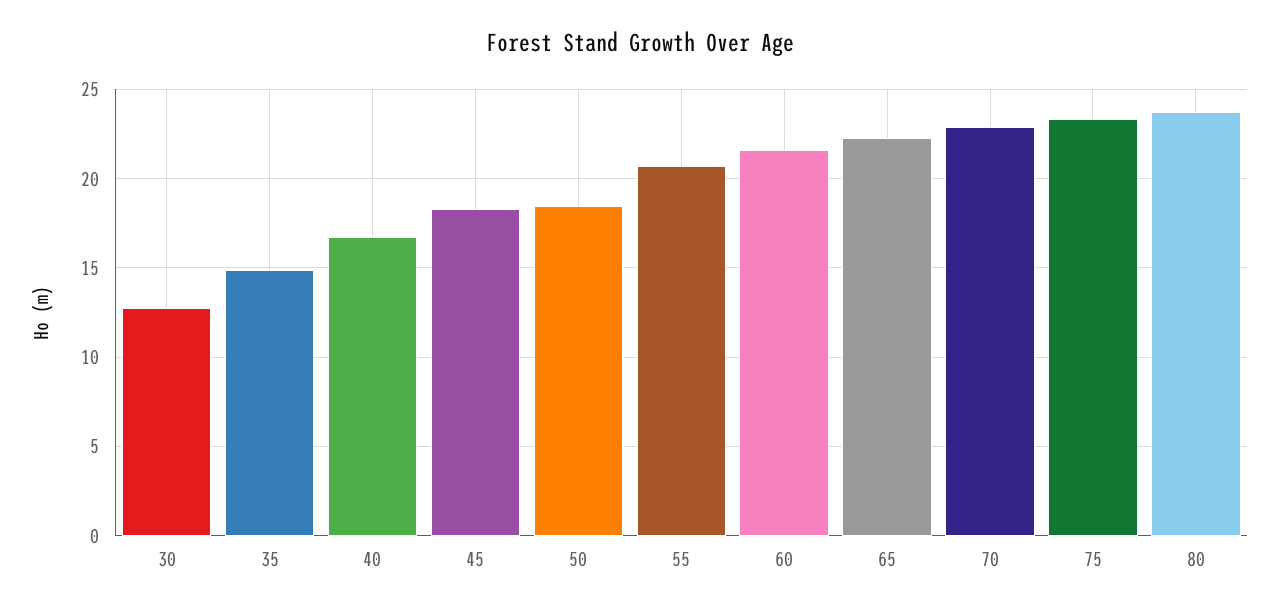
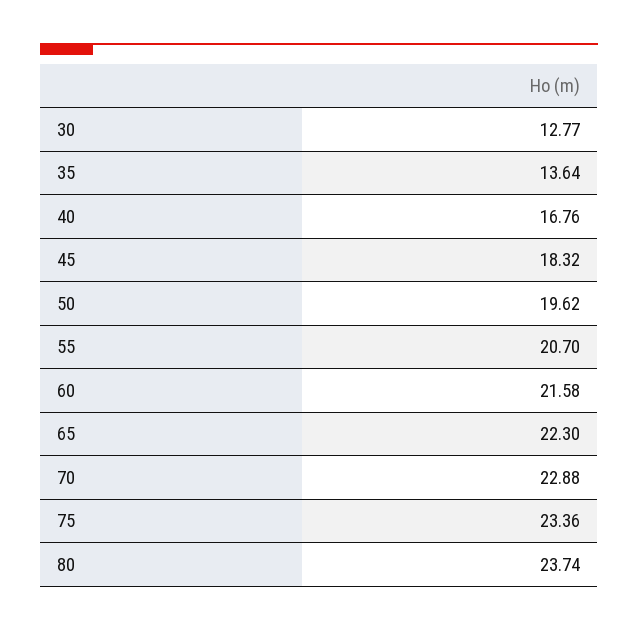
35: 15 -> 13.64
50: 18.5 -> 19.62

